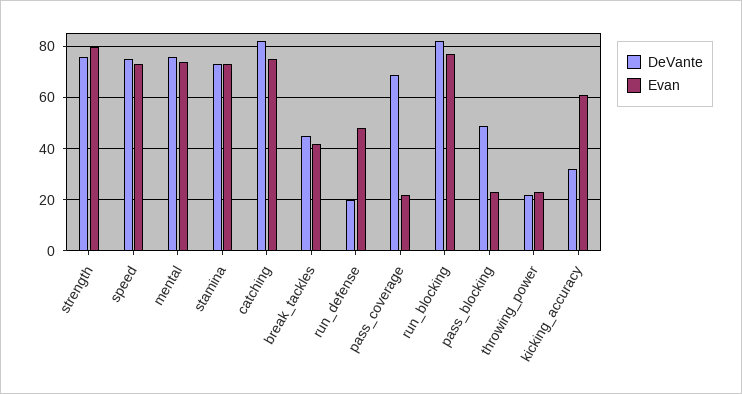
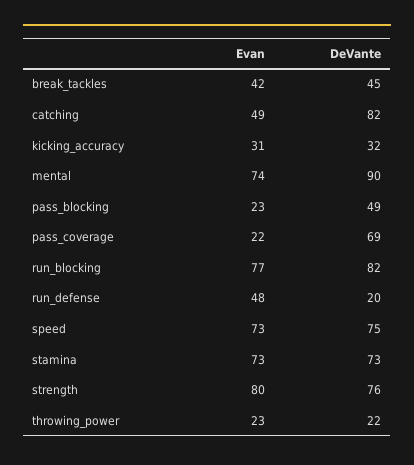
DeVante, mental: 75 -> 90
Evan, catching: 75 -> 49
Evan, kicking_accuracy: 60 -> 31

